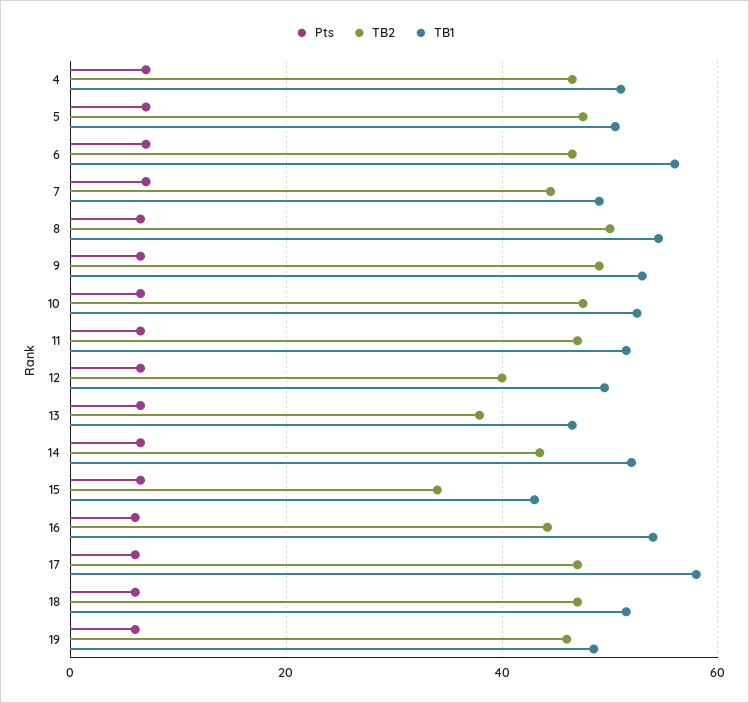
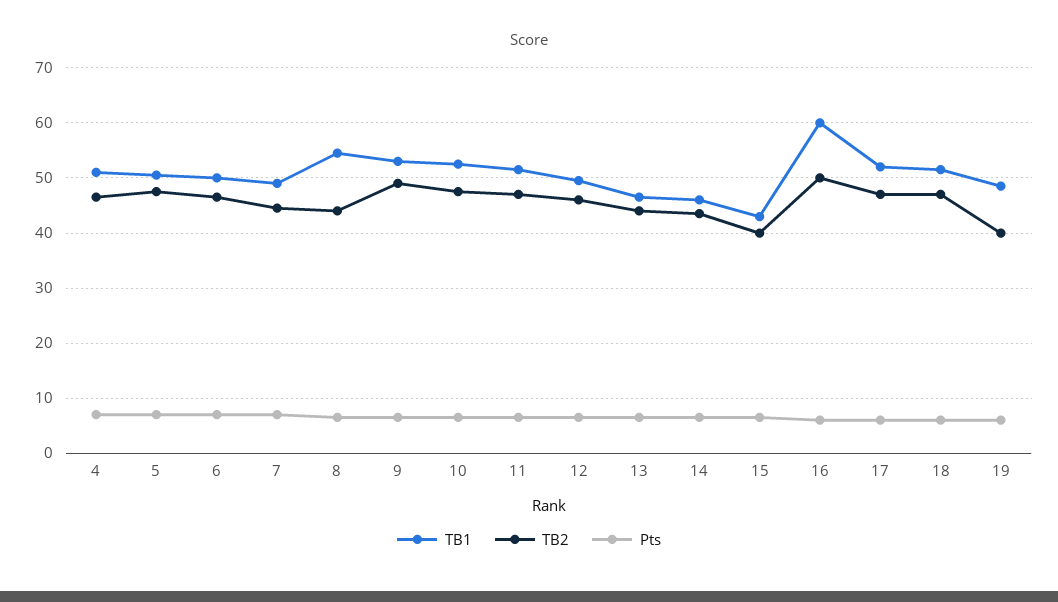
TB1, 6: 56 -> 50
TB2, 8: 50 -> 44
TB2, 12: 40 -> 46
TB2, 13: 38 -> 44
TB1, 14: 52 -> 46
TB2, 15: 34 -> 40
TB2, 16: 44 -> 50
TB1, 16: 54 -> 60
TB1, 17: 58 -> 52
TB2, 19: 46 -> 40

